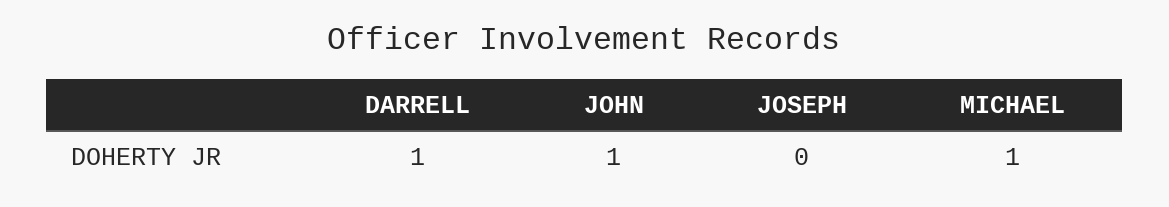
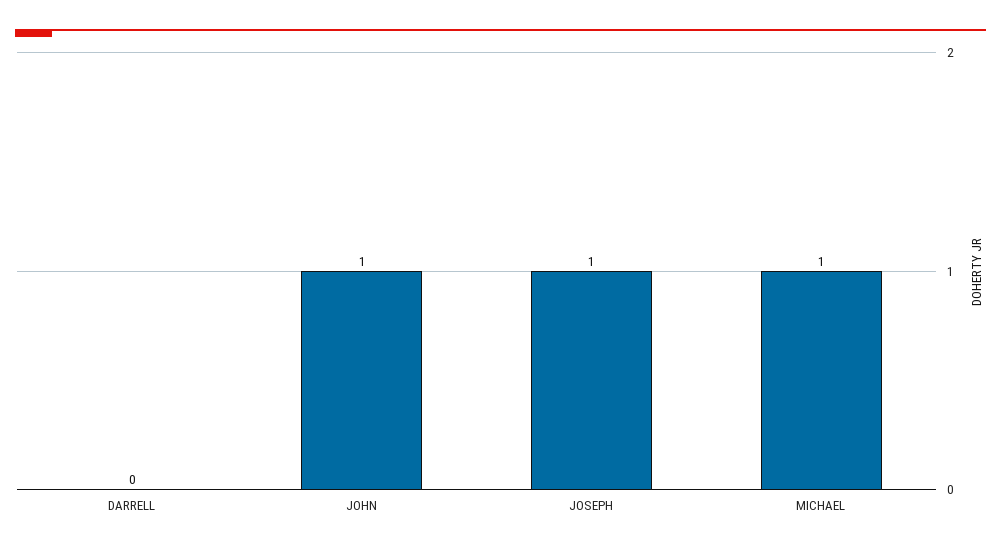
DARRELL: 1 -> 0
JOSEPH: 0 -> 1

